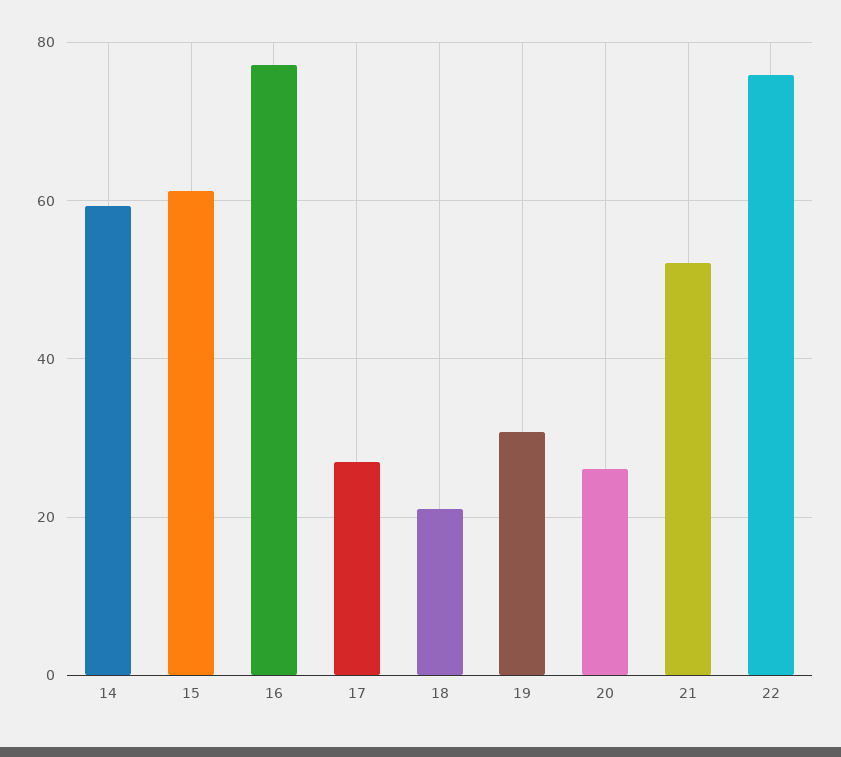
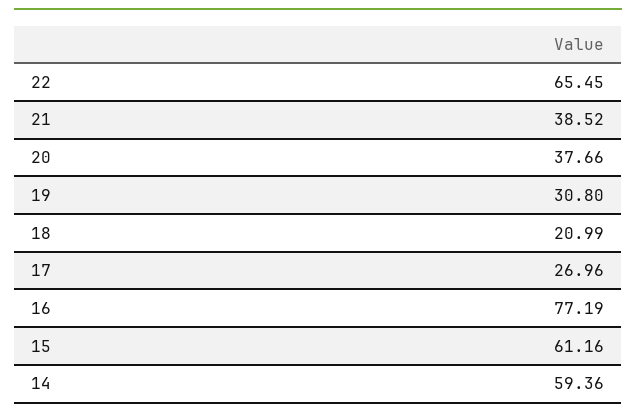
20: 26 -> 37.66
21: 52 -> 38.52
22: 76 -> 65.45

